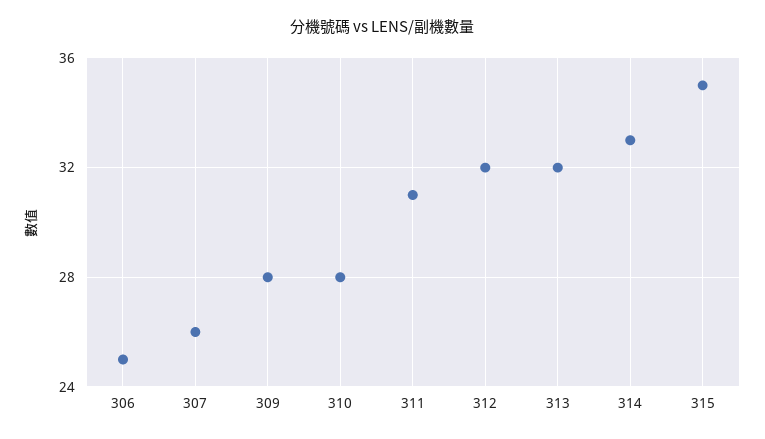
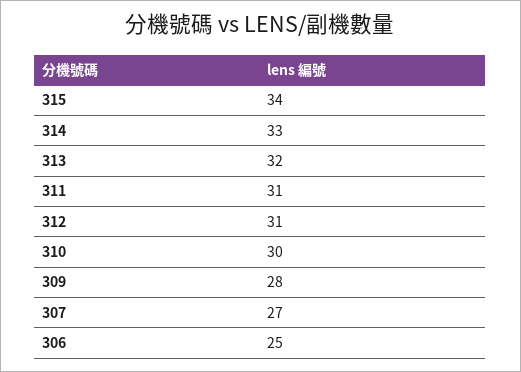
307: 26 -> 27
310: 28 -> 30
312: 32 -> 31
315: 35 -> 34

